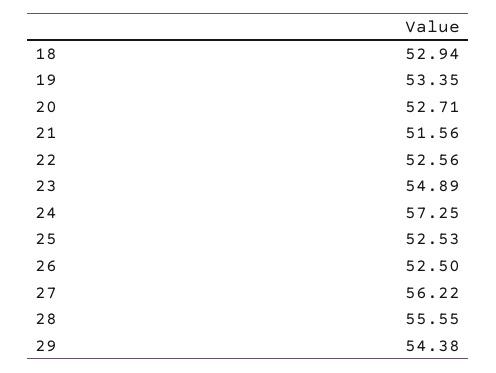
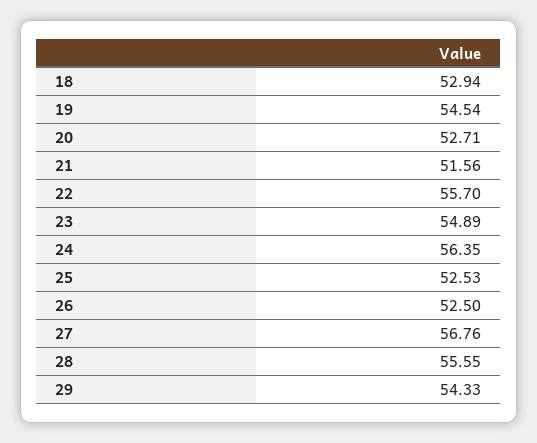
19: 53.35 -> 54.54
22: 52.56 -> 55.7
24: 57.25 -> 56.35
27: 56.22 -> 56.76
29: 54.38 -> 54.33

